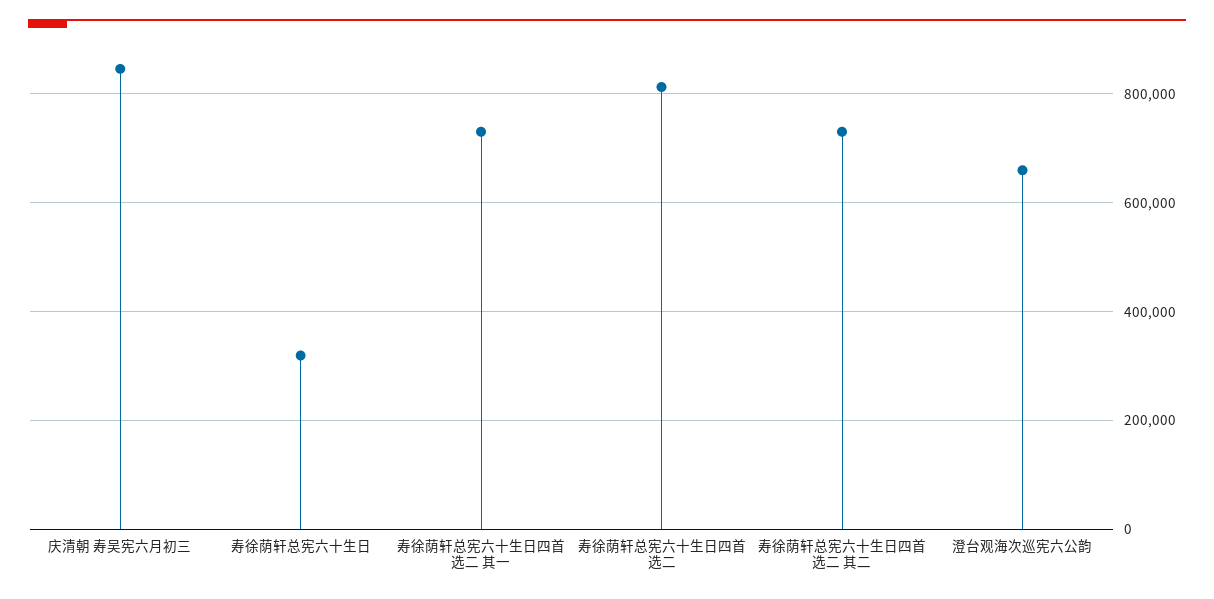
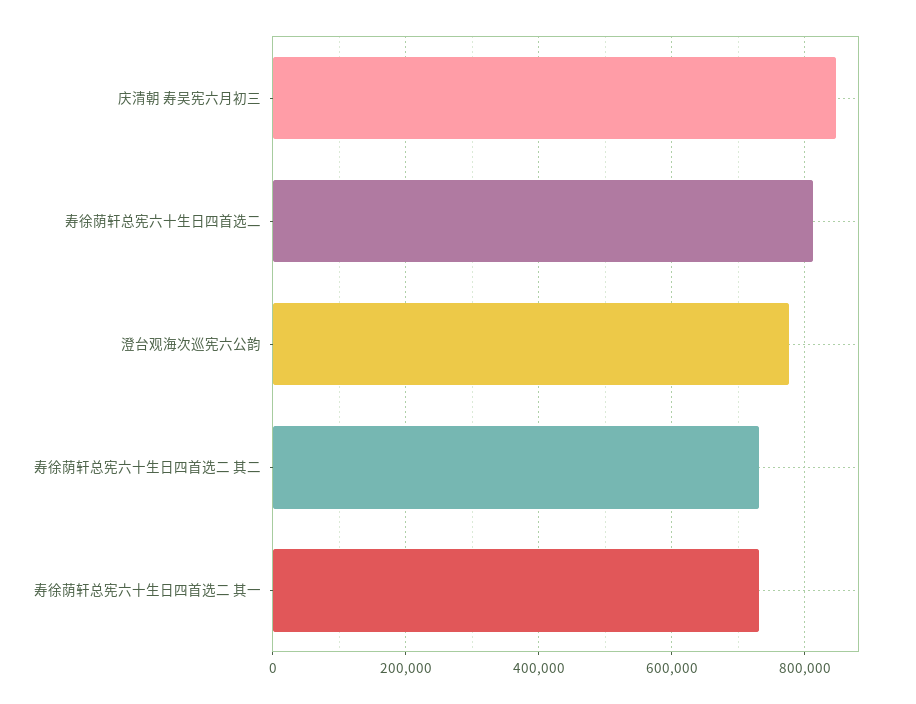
寿徐荫轩总宪六十生日: 320000 -> none
澄台观海次巡宪六公韵: 660000 -> 780000

